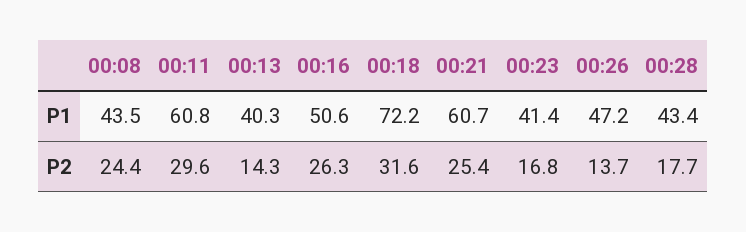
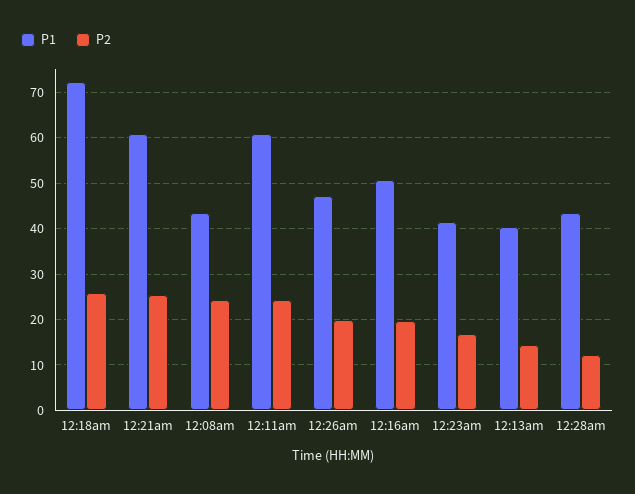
P2, 00:11: 29.6 -> 24
P2, 00:16: 26.3 -> 20
P2, 00:18: 31.6 -> 26
P2, 00:26: 13.7 -> 20
P2, 00:28: 17.7 -> 12

